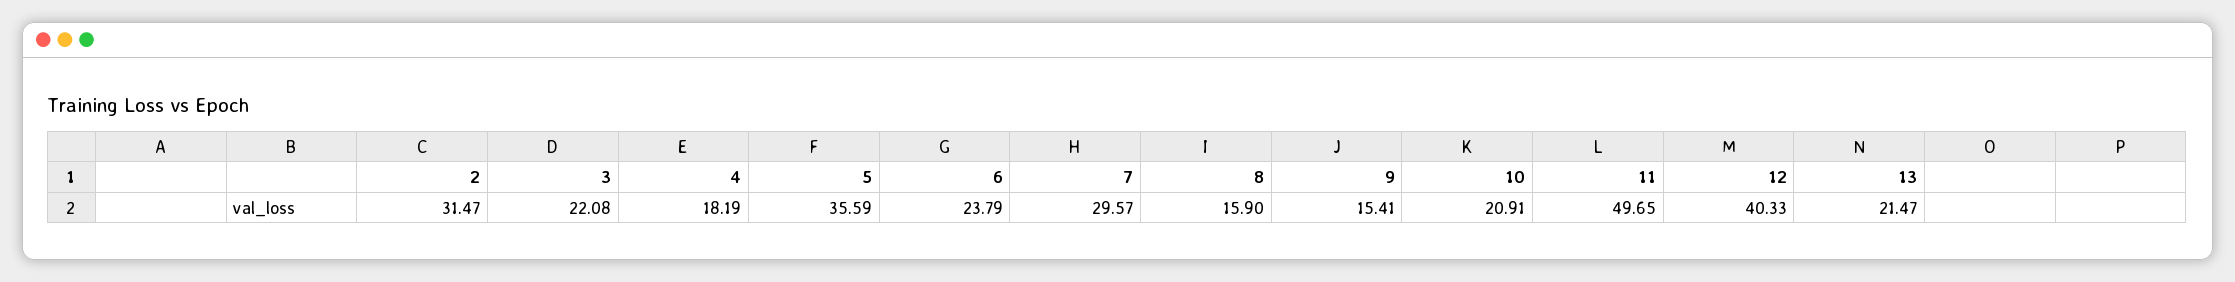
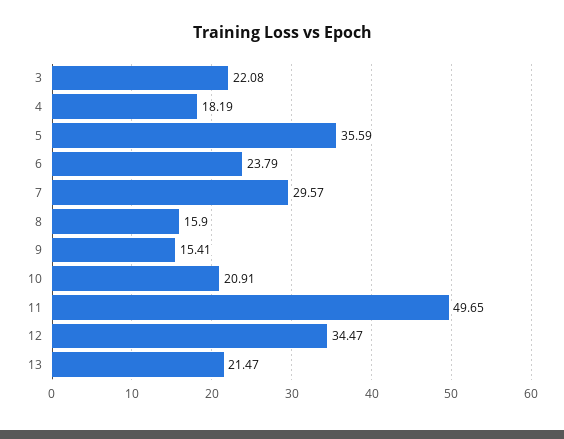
2: 31.47 -> none
12: 40.33 -> 34.47

